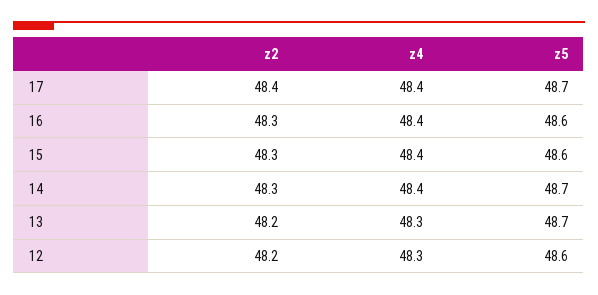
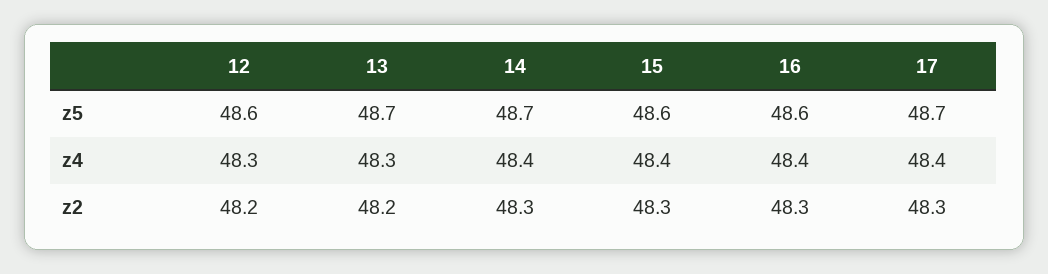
z2, 17: 48.4 -> 48.3

